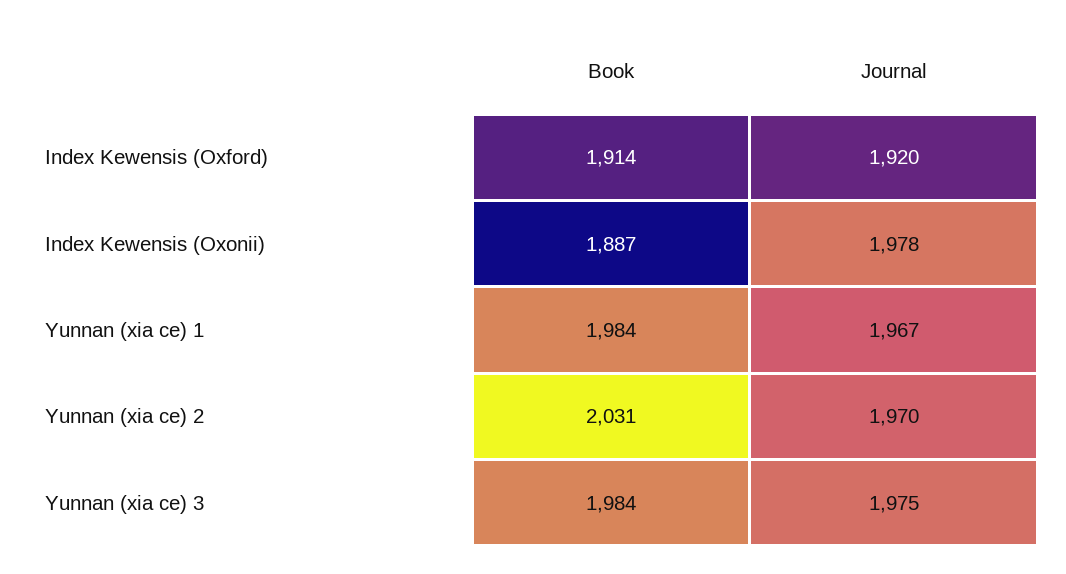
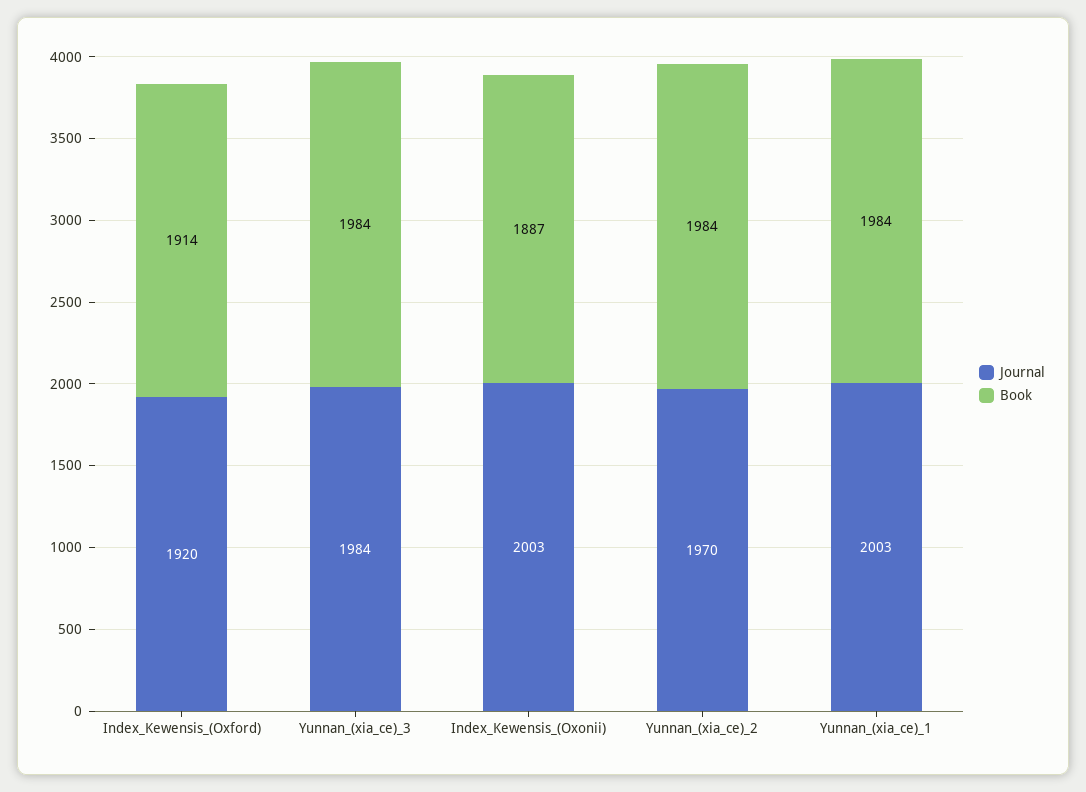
Journal, Index Kewensis (Oxonii): 1978 -> 2003
Journal, Yunnan (xia ce) 1: 1967 -> 2003
Book, Yunnan (xia ce) 2: 2031 -> 1984
Journal, Yunnan (xia ce) 3: 1975 -> 1984

